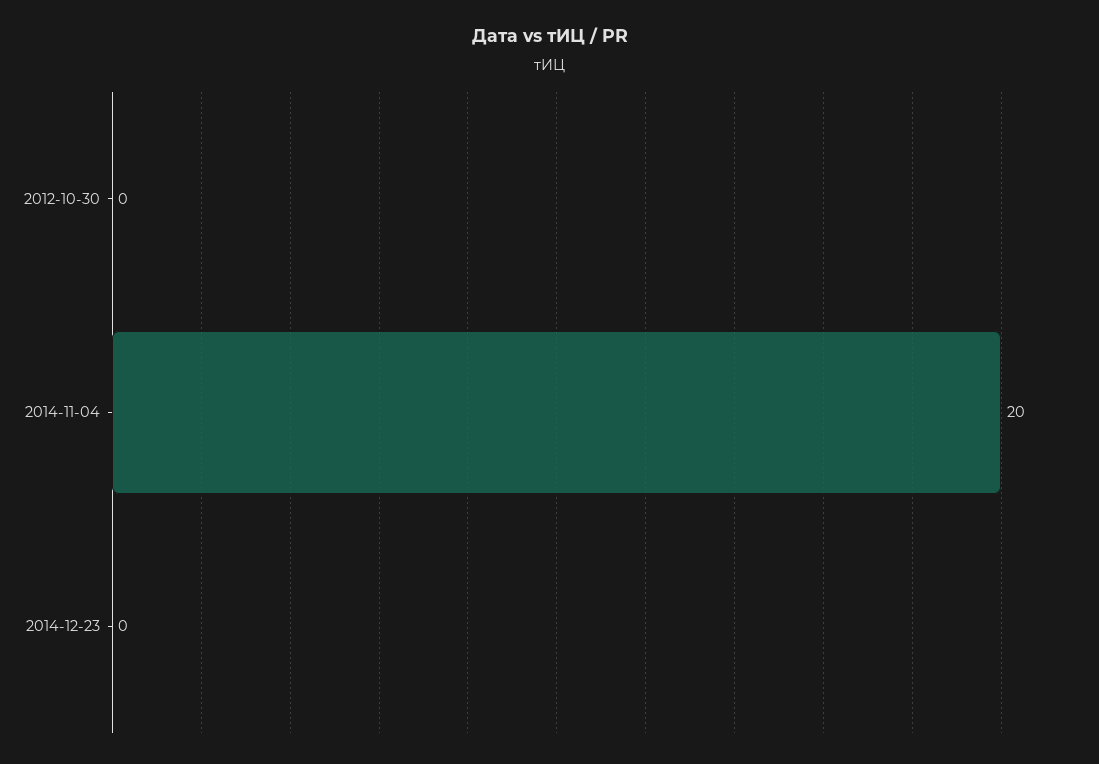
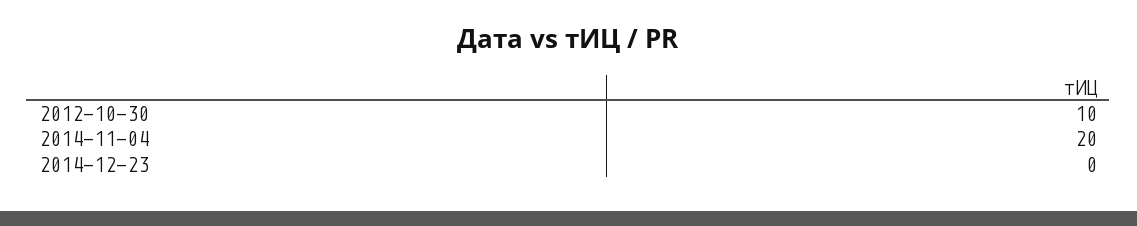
2012-10-30: 0 -> 10

